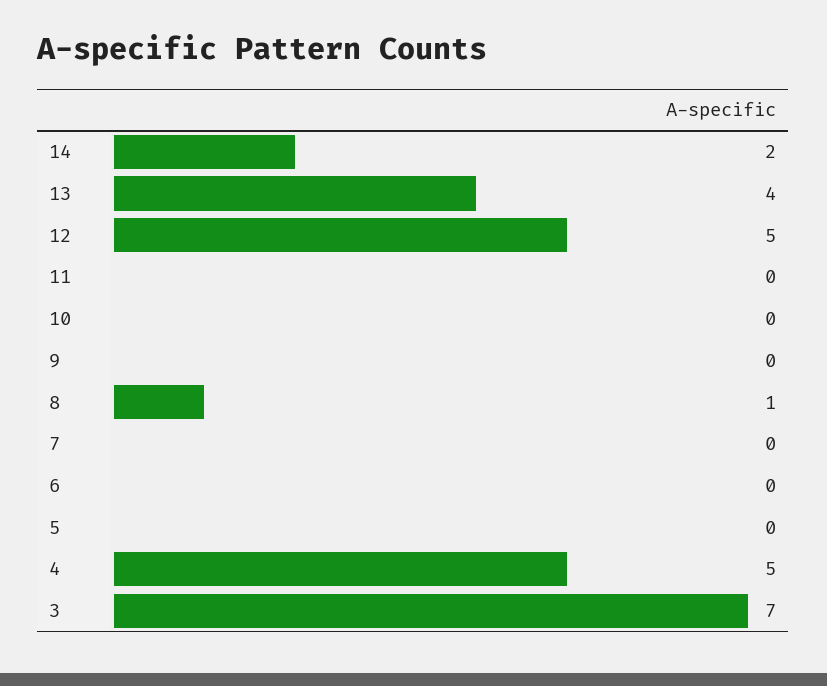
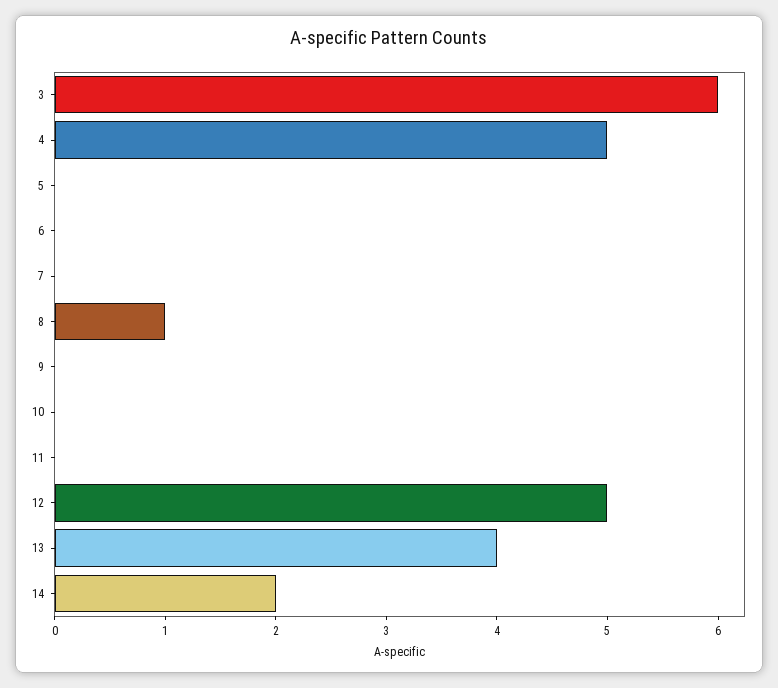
3: 7 -> 6

